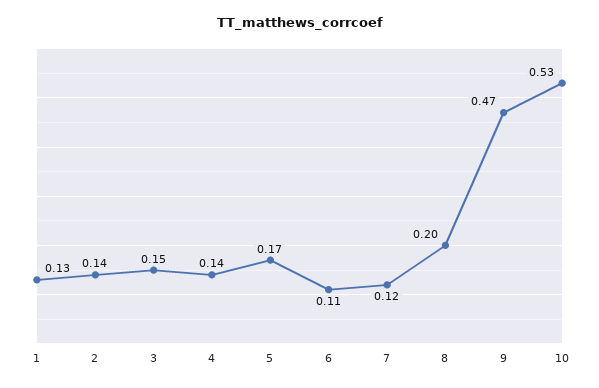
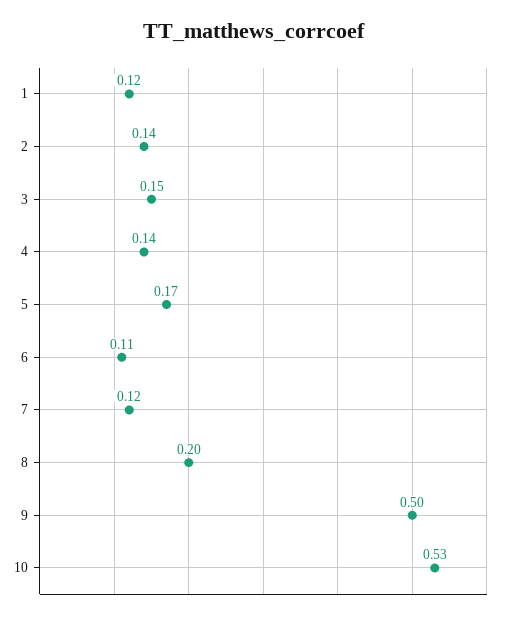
1: 0.13 -> 0.12
9: 0.47 -> 0.5

